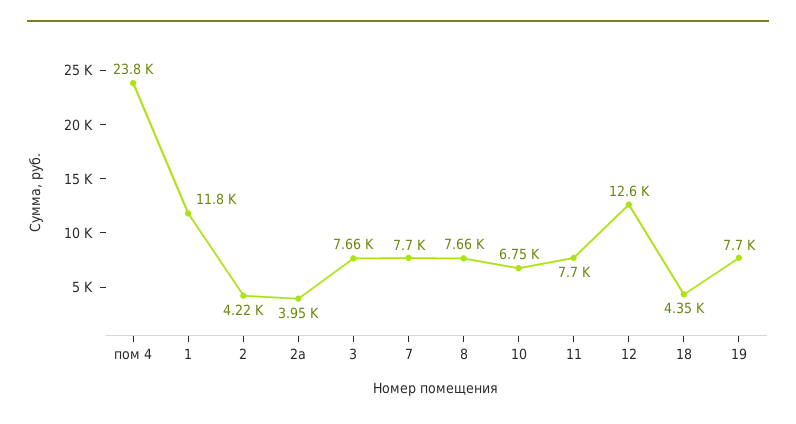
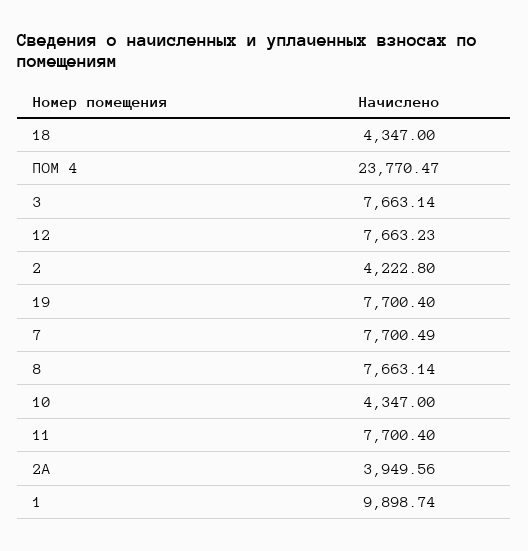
1: 11800 -> 9898.74
10: 6750 -> 4347
12: 12600 -> 7663.23

